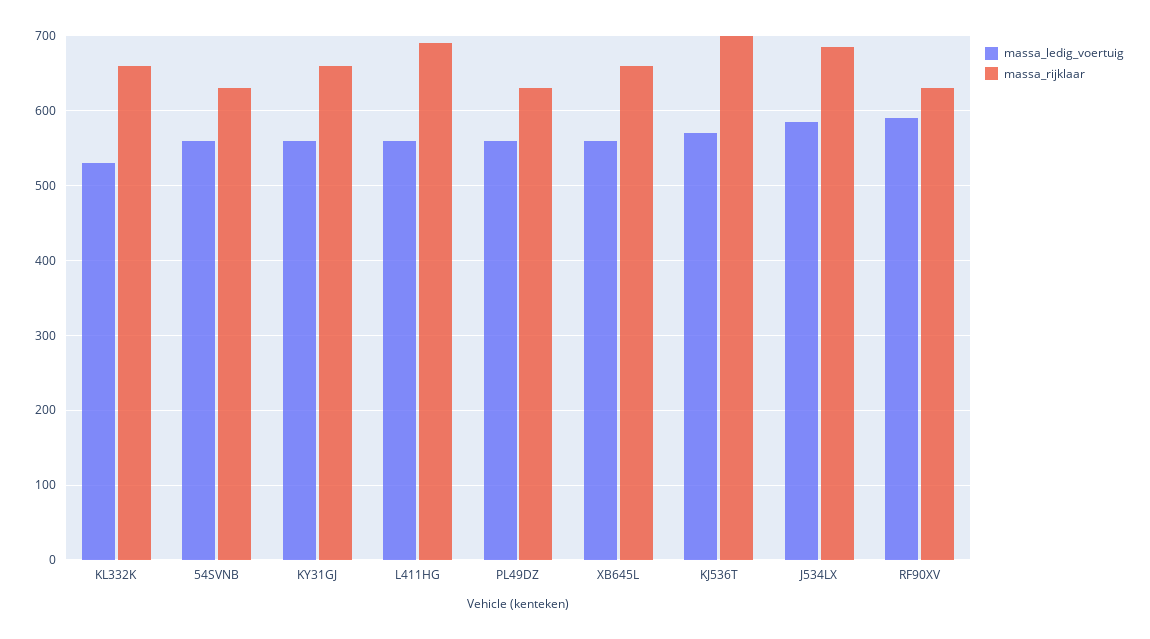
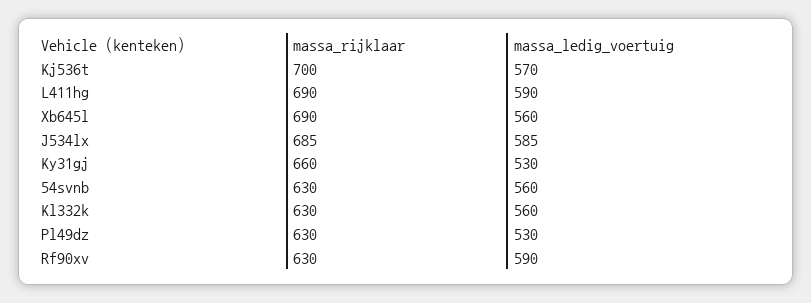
massa_ledig_voertuig, KL332K: 530 -> 560
massa_rijklaar, KL332K: 660 -> 630
massa_ledig_voertuig, KY31GJ: 560 -> 530
massa_ledig_voertuig, L411HG: 560 -> 590
massa_ledig_voertuig, PL49DZ: 560 -> 530
massa_rijklaar, XB645L: 660 -> 690

